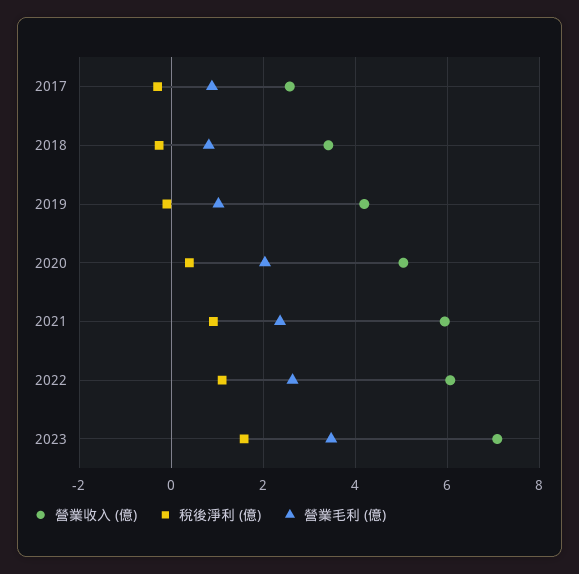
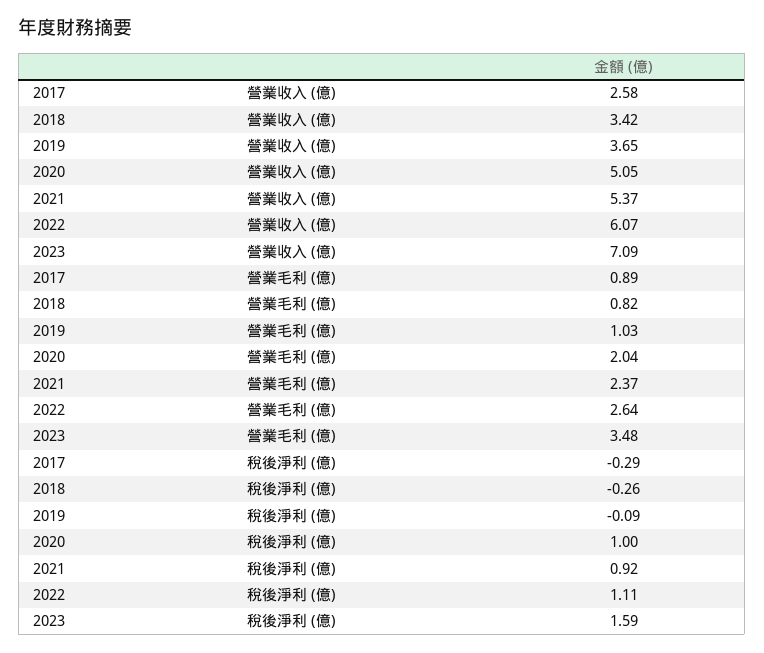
營業收入 (億), 2019: 4.2 -> 3.65
稅後淨利 (億), 2020: 0.4 -> 1
營業收入 (億), 2021: 6 -> 5.37

